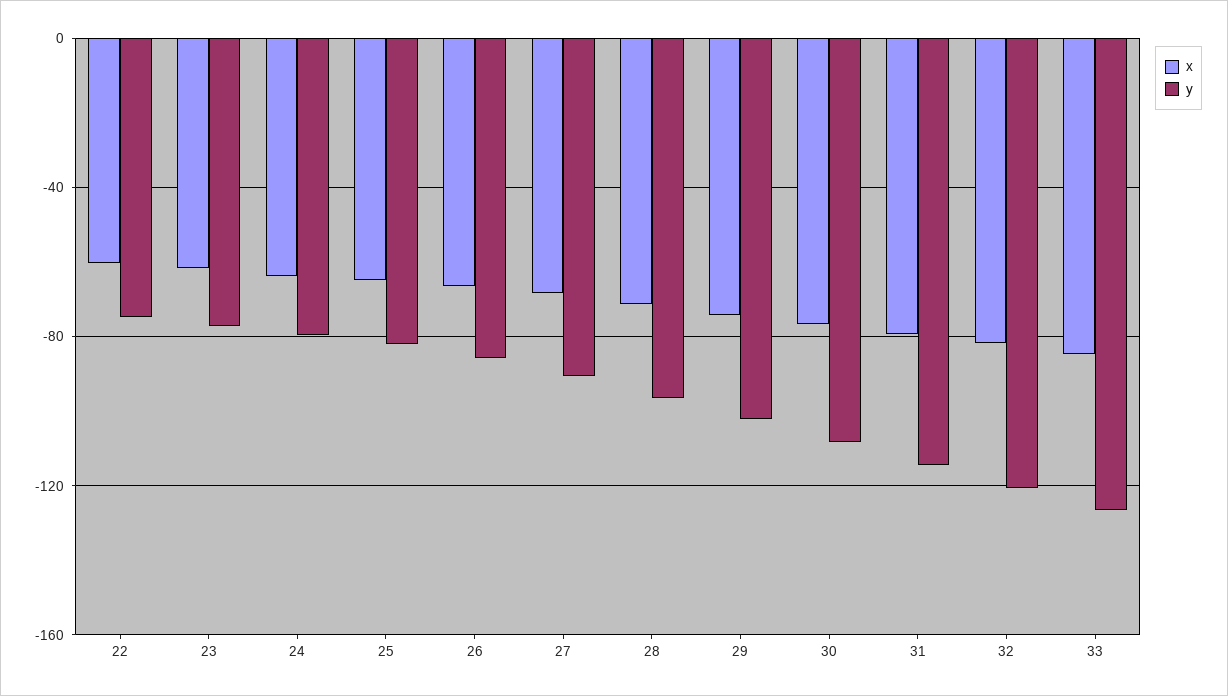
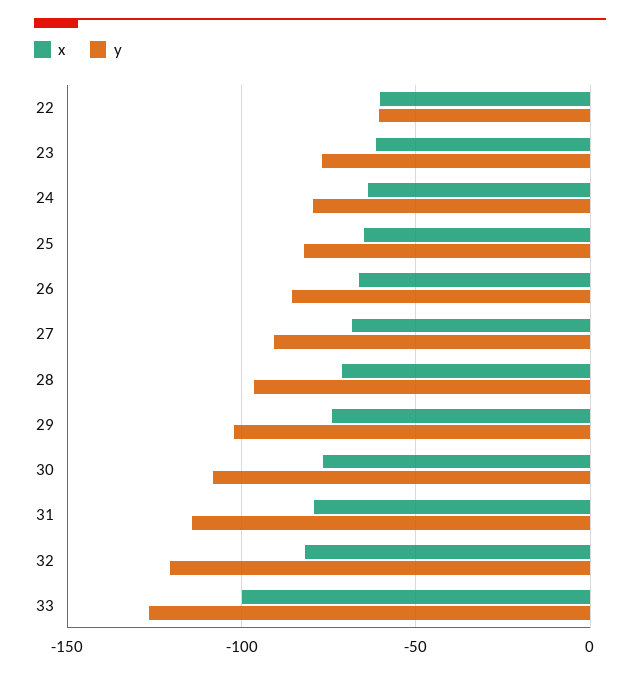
y, 22: -75 -> -60
x, 33: -85 -> -100

